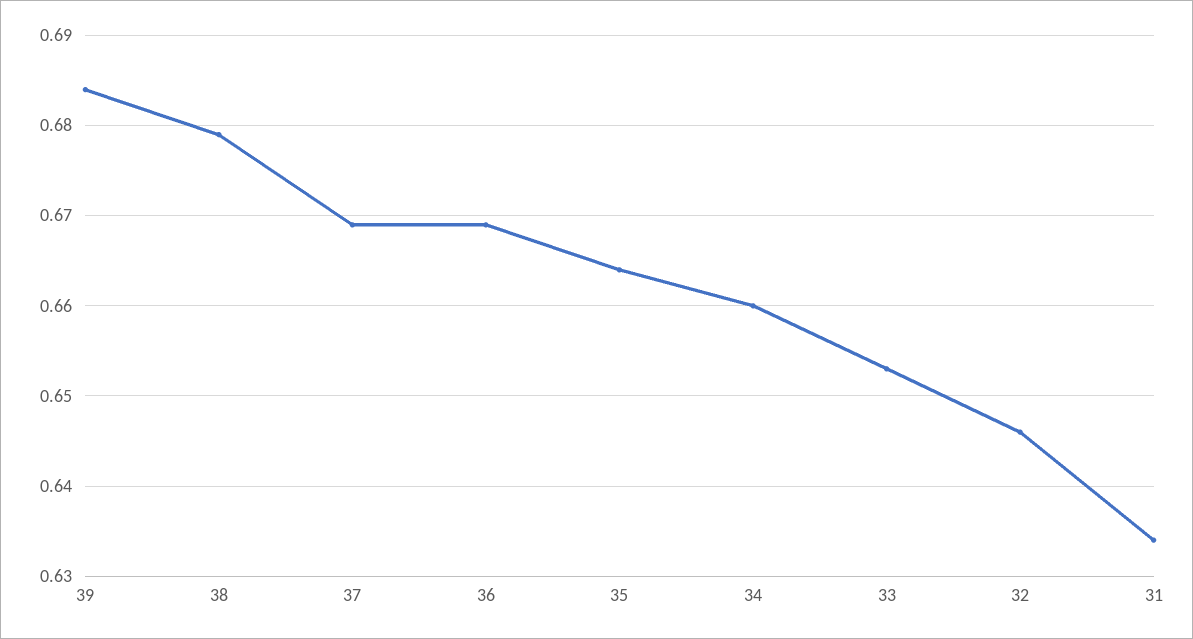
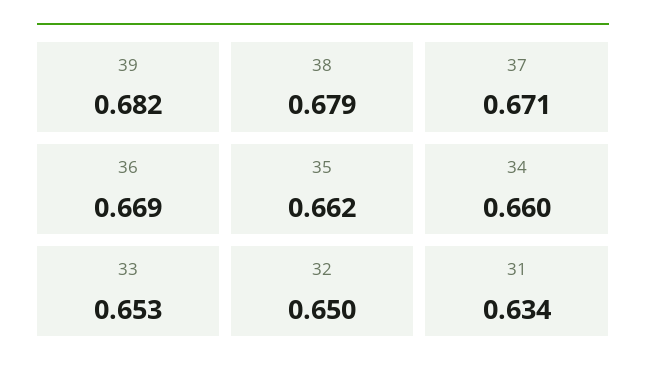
39: 0.684 -> 0.682
37: 0.669 -> 0.671
35: 0.664 -> 0.662
32: 0.646 -> 0.65

